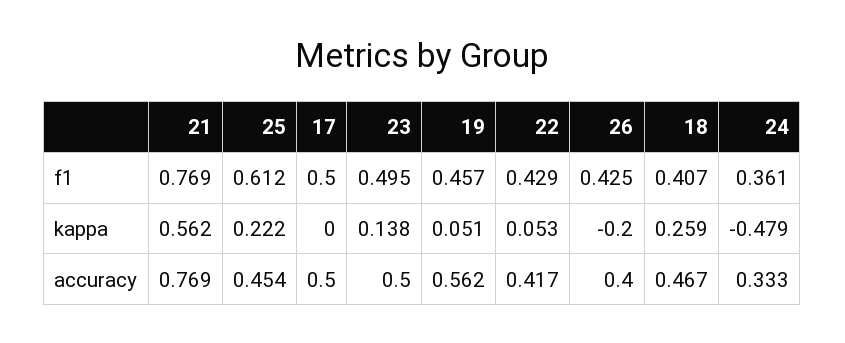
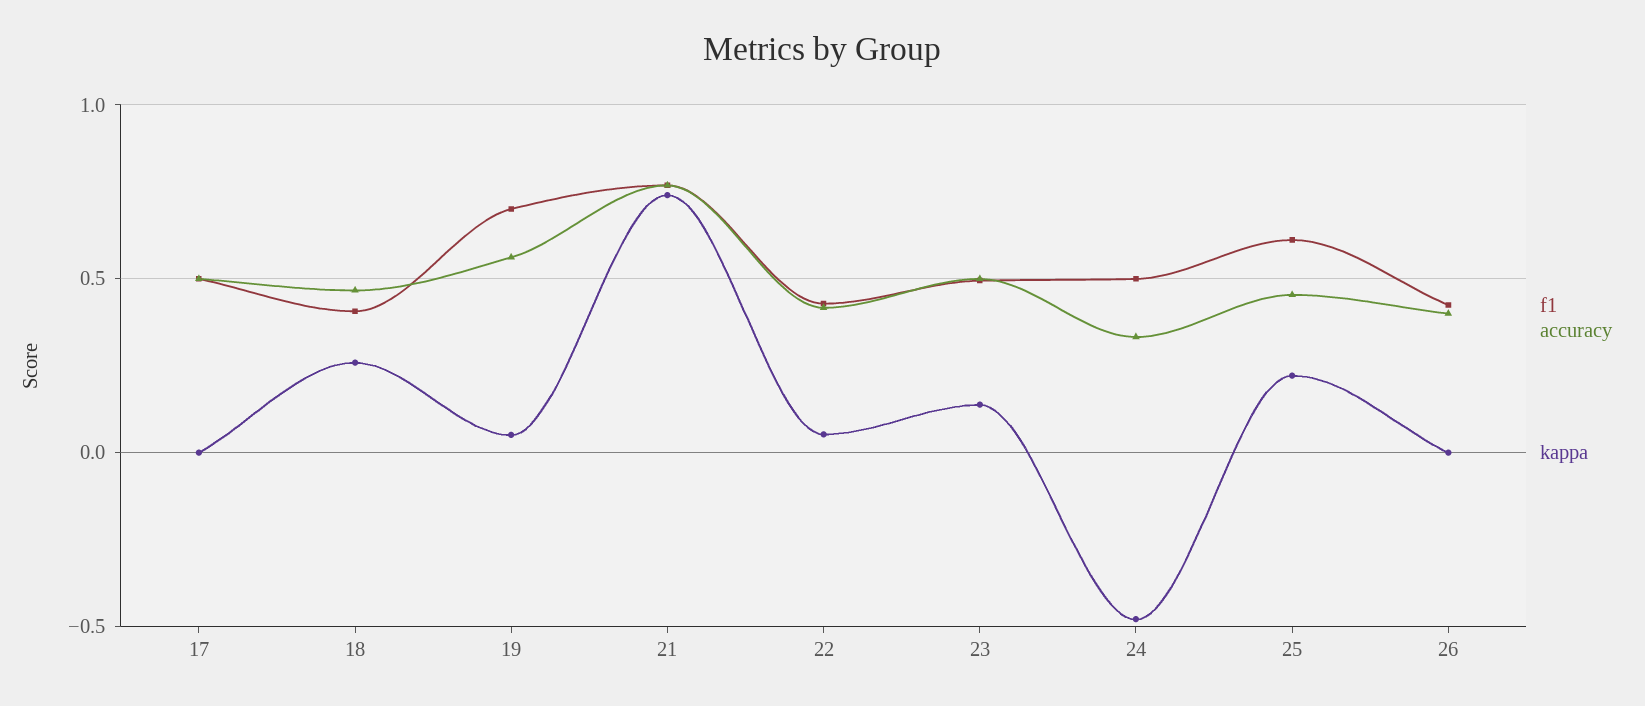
f1, 19: 0.457 -> 0.7
f1, 24: 0.361 -> 0.5
kappa, 21: 0.562 -> 0.75
kappa, 26: -0.2 -> 0

